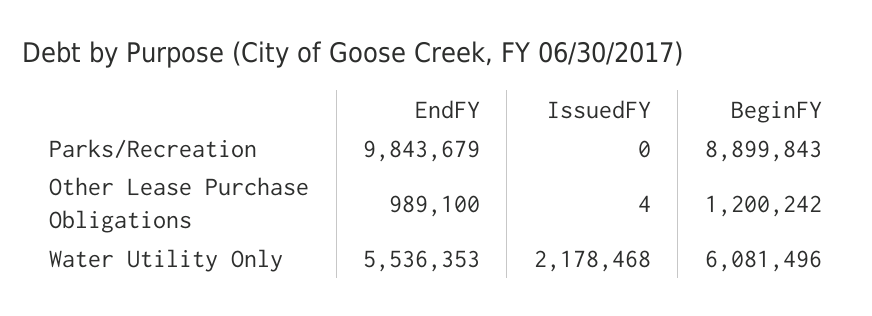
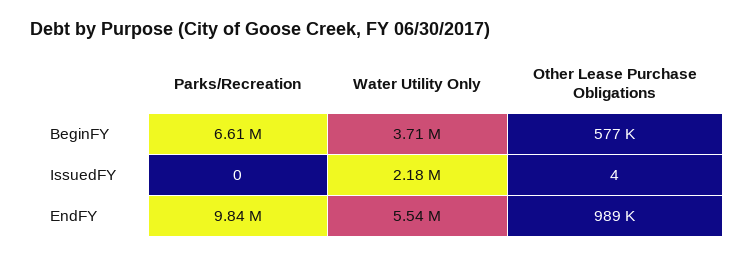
BeginFY, Parks/Recreation: 8899843 -> 6610000
BeginFY, Other Lease Purchase Obligations: 1200242 -> 577000
BeginFY, Water Utility Only: 6081496 -> 3710000

